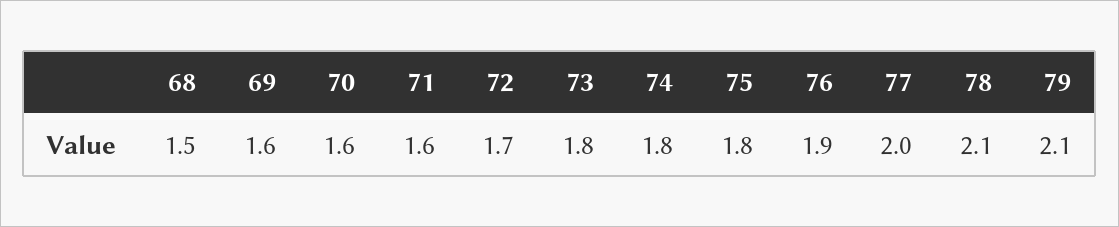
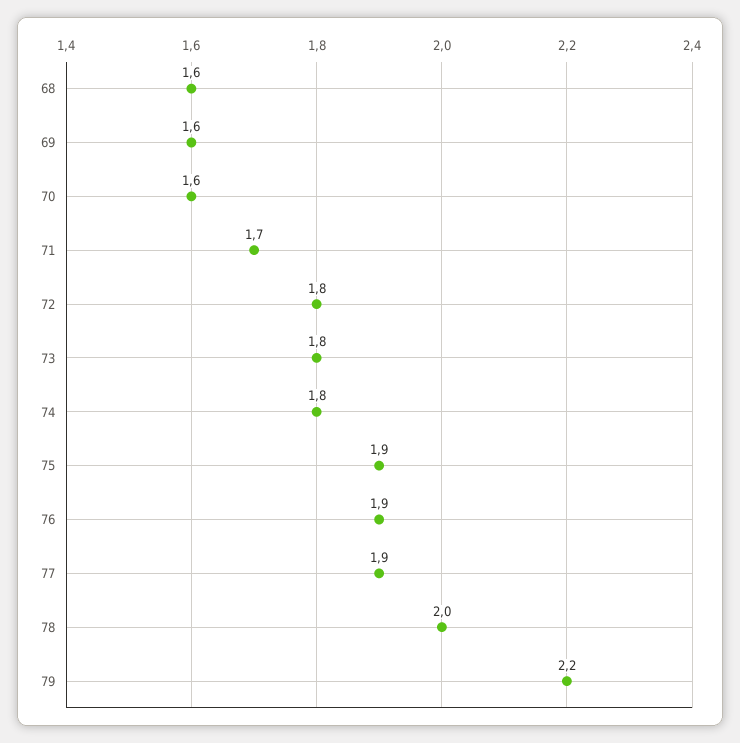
68: 1.5 -> 1.6
71: 1.6 -> 1.7
72: 1.7 -> 1.8
75: 1.8 -> 1.9
77: 2 -> 1.9
78: 2.1 -> 2
79: 2.1 -> 2.2

